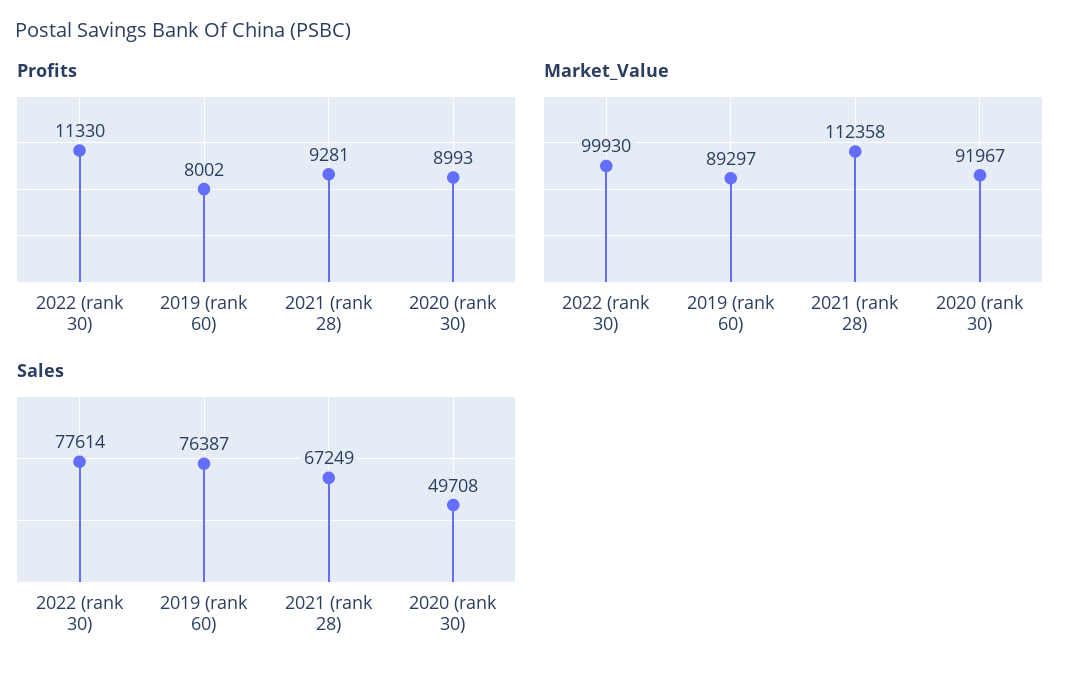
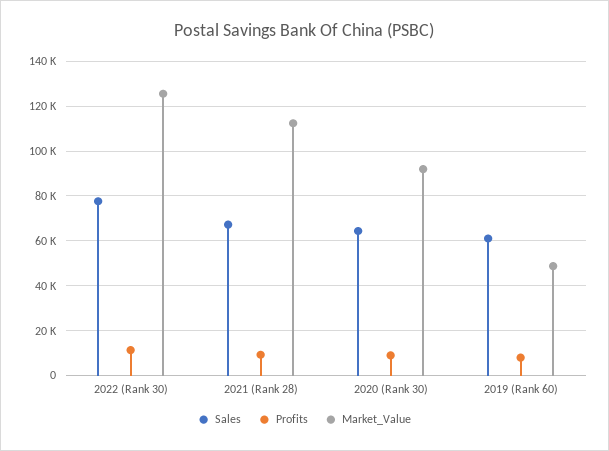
Market_Value, 2022 (rank 30): 99930 -> 125000
Market_Value, 2019 (rank 60): 89297 -> 50000
Sales, 2019 (rank 60): 76387 -> 60000
Sales, 2020 (rank 30): 49708 -> 65000

